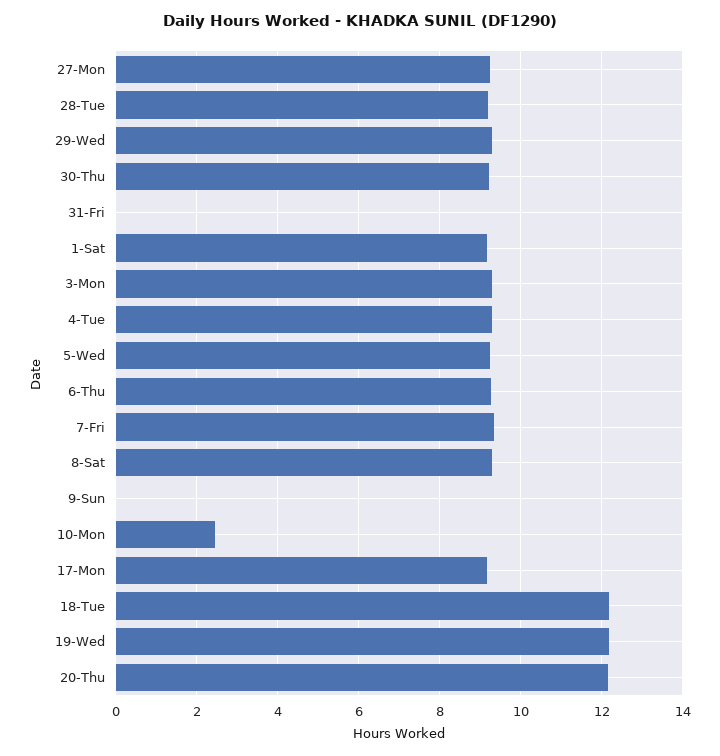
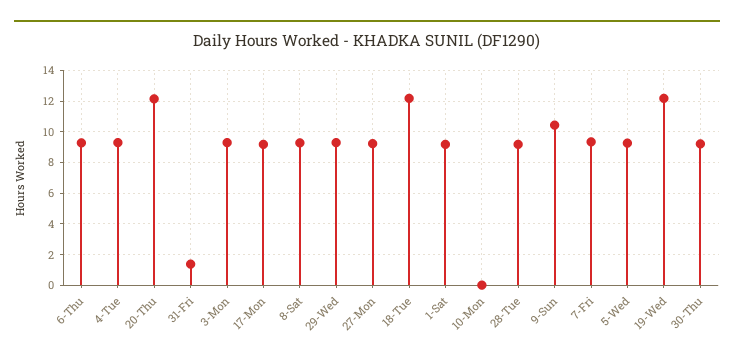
31-Fri: 0 -> 1.5
9-Sun: 0 -> 10.5
10-Mon: 2.4 -> 0

